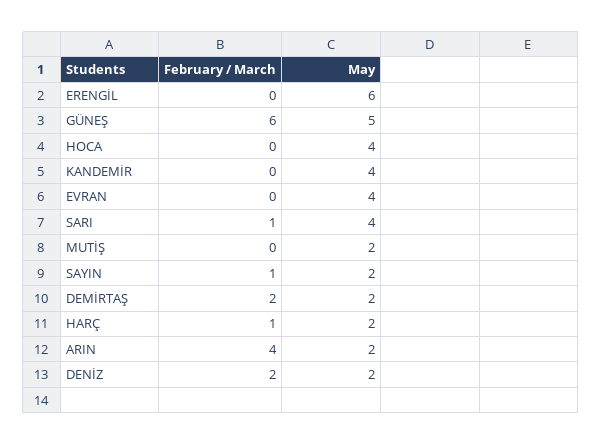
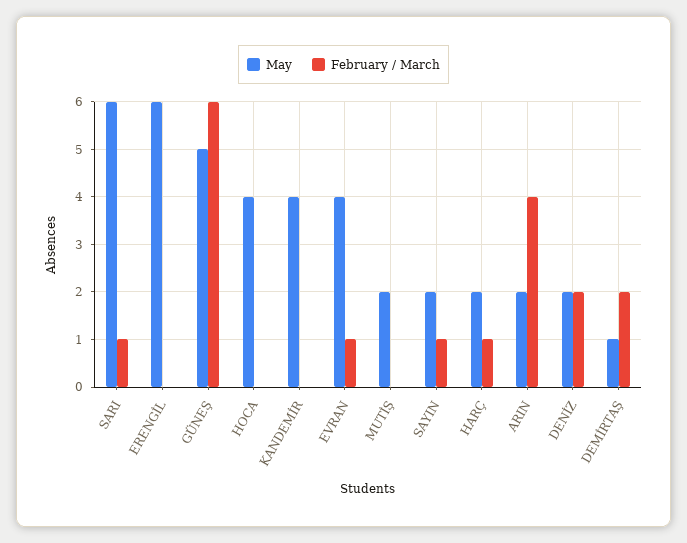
February / March, EVRAN: 0 -> 1
May, SARI: 4 -> 6
May, DEMİRTAŞ: 2 -> 1

